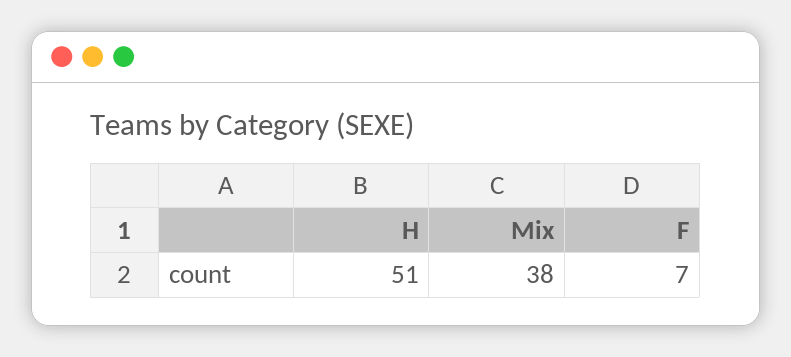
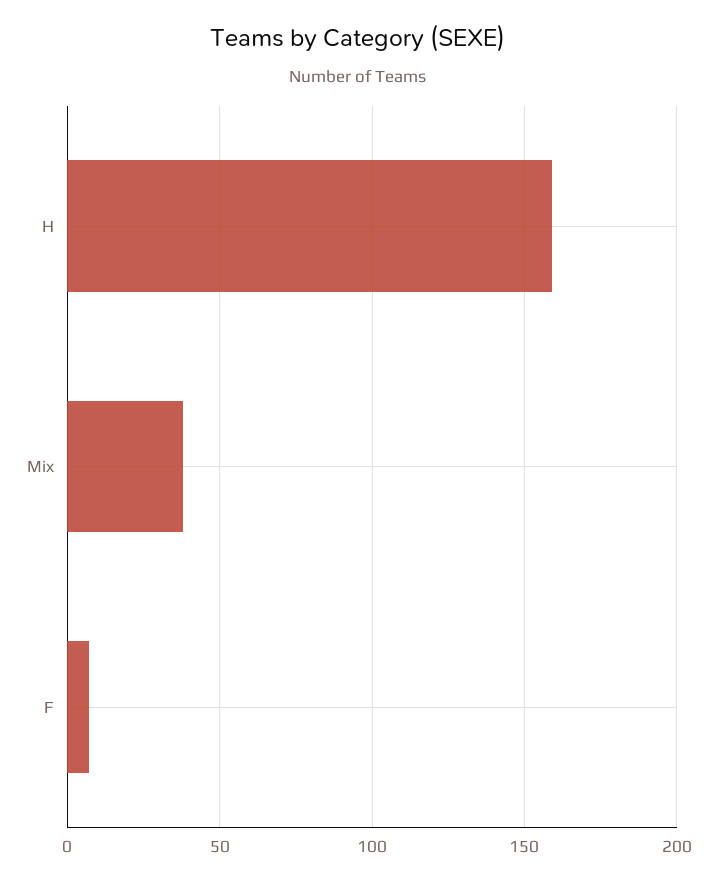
H: 51 -> 160

